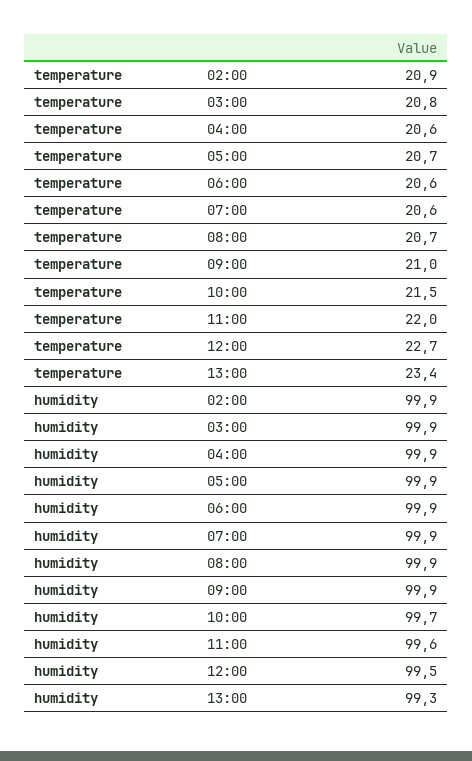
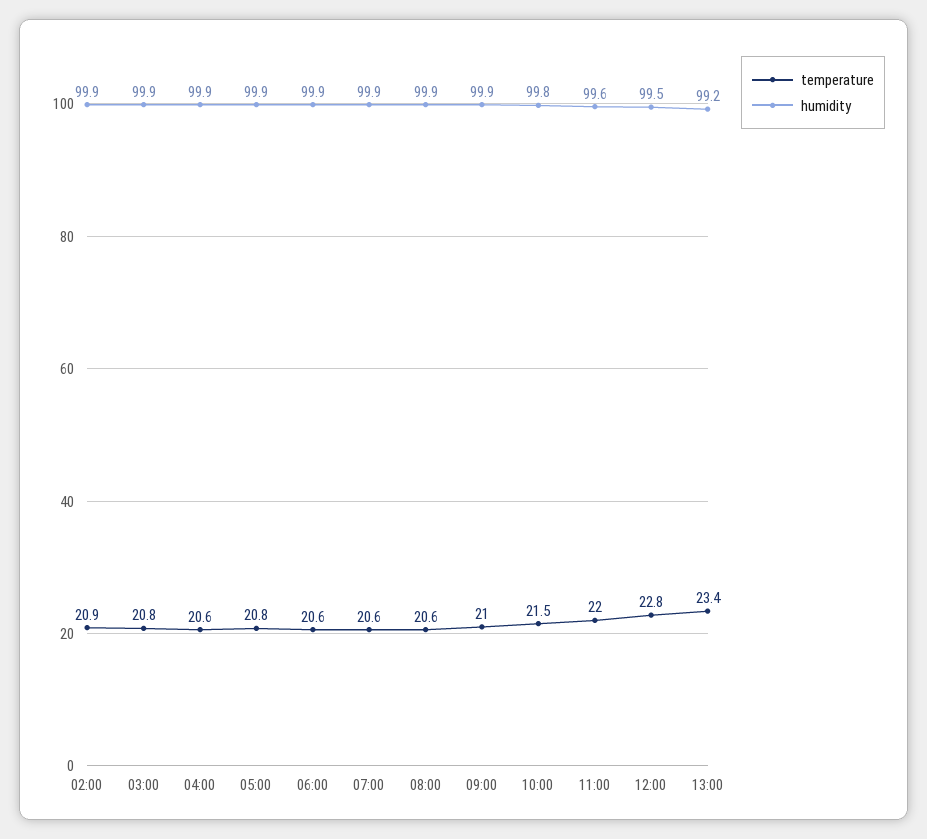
temperature, 05:00: 20.7 -> 20.8
temperature, 08:00: 20.7 -> 20.6
temperature, 12:00: 22.7 -> 22.8
humidity, 10:00: 99.7 -> 99.8
humidity, 13:00: 99.3 -> 99.2

